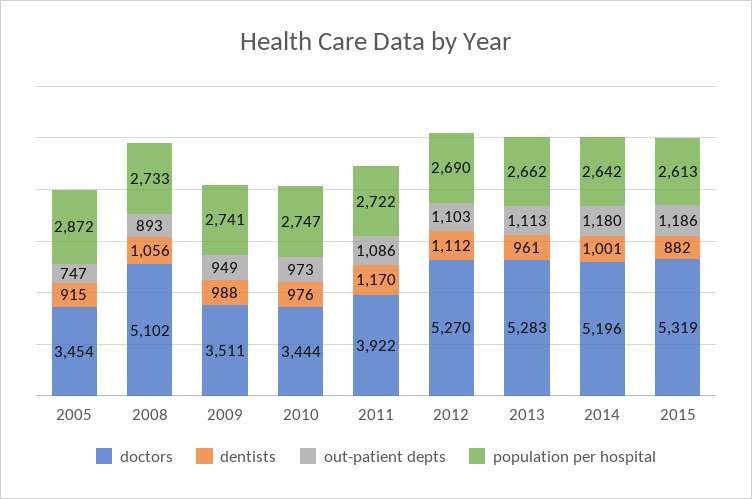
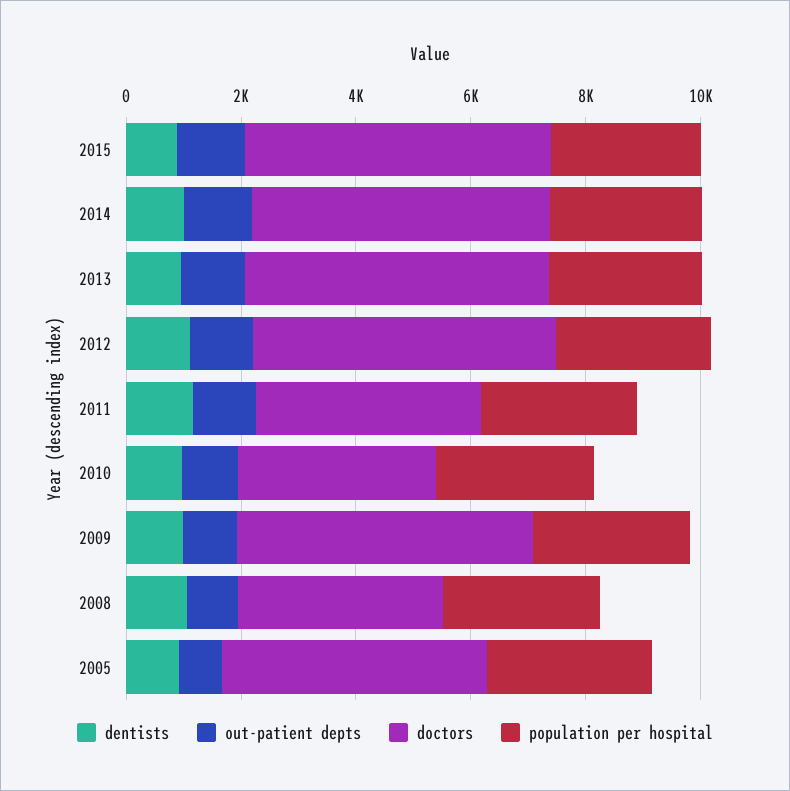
doctors, 2005: 3454 -> 4500
doctors, 2008: 5102 -> 3500
doctors, 2009: 3511 -> 5000

